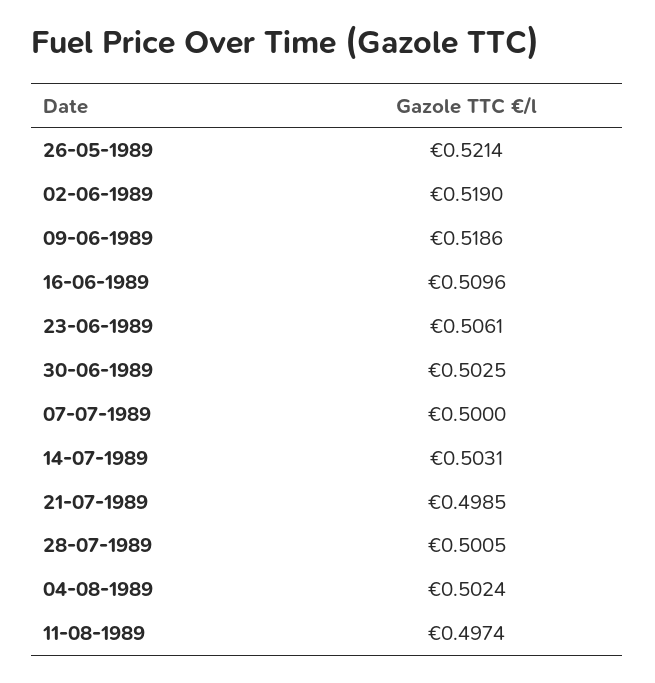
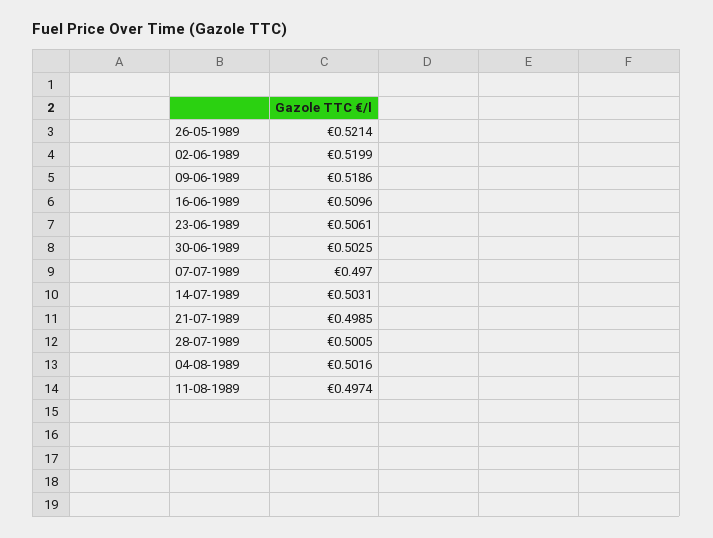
02-06-1989: 0.519 -> 0.5199
07-07-1989: 0.5 -> 0.497
04-08-1989: 0.5024 -> 0.5016

